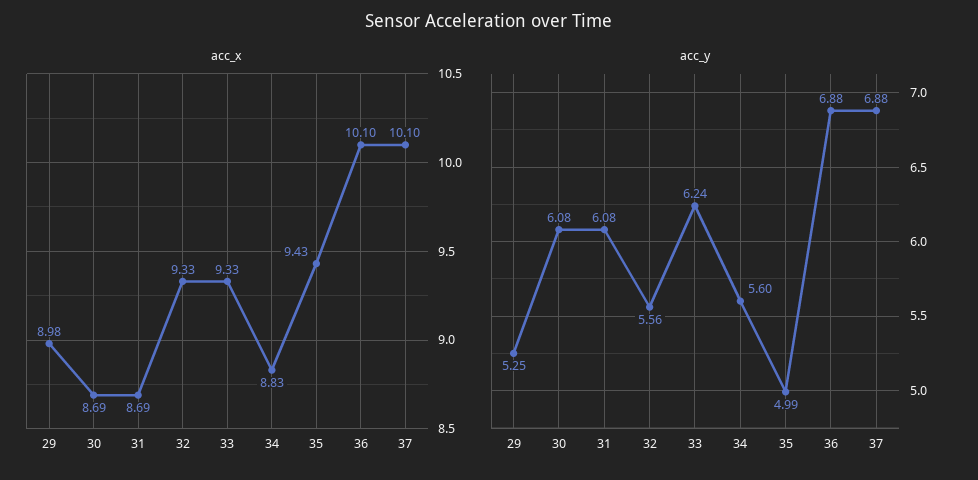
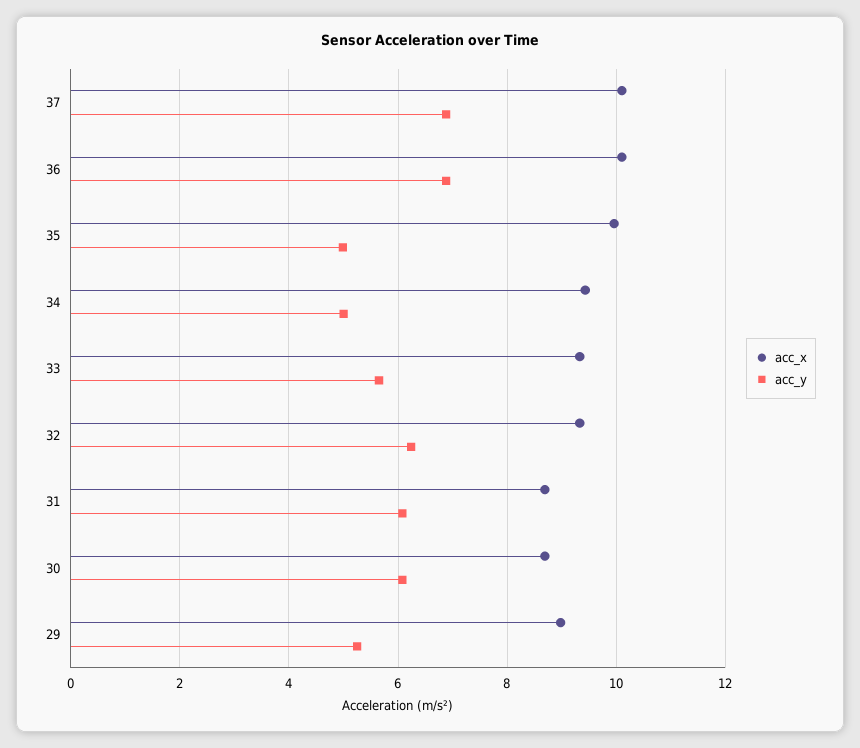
acc_x, 34: 8.83 -> 9.4
acc_x, 35: 9.43 -> 10
acc_y, 32: 5.56 -> 6.2
acc_y, 33: 6.24 -> 5.6
acc_y, 34: 5.6 -> 5

